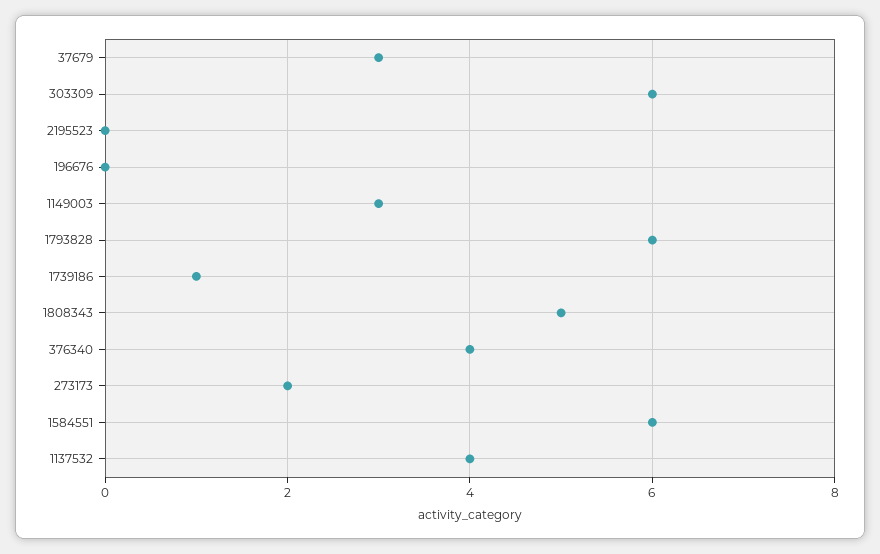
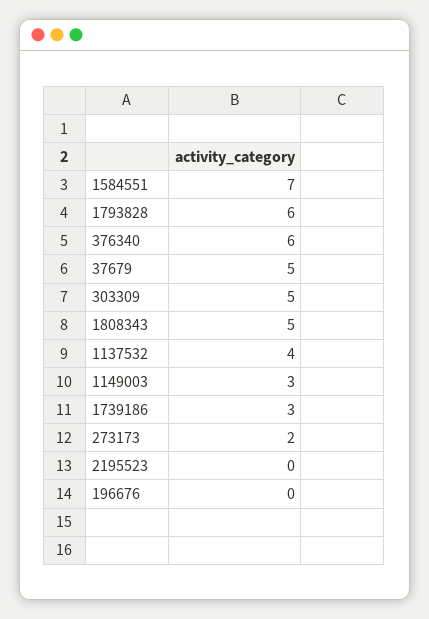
37679: 3 -> 5
303309: 6 -> 5
1739186: 1 -> 3
376340: 4 -> 6
1584551: 6 -> 7

